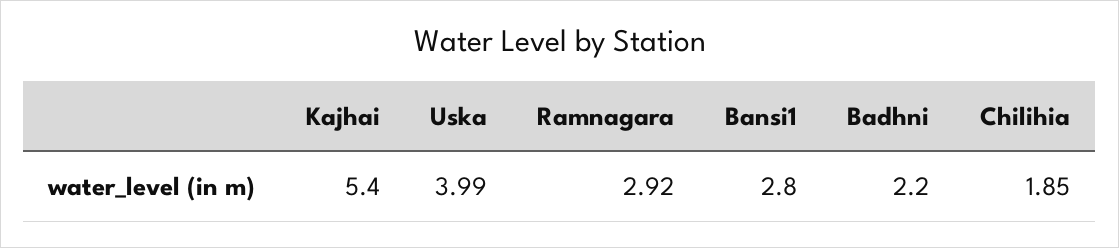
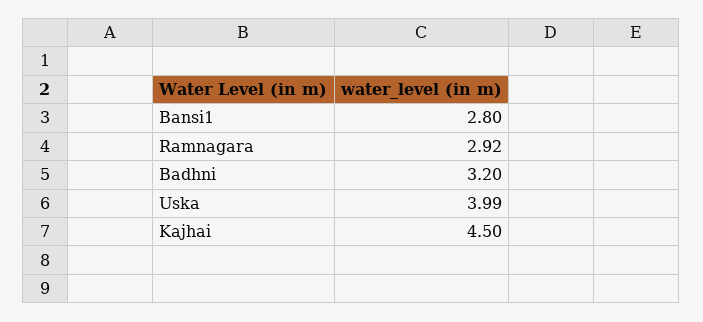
Kajhai: 5.4 -> 4.5
Badhni: 2.2 -> 3.2
Chilihia: 1.85 -> none

